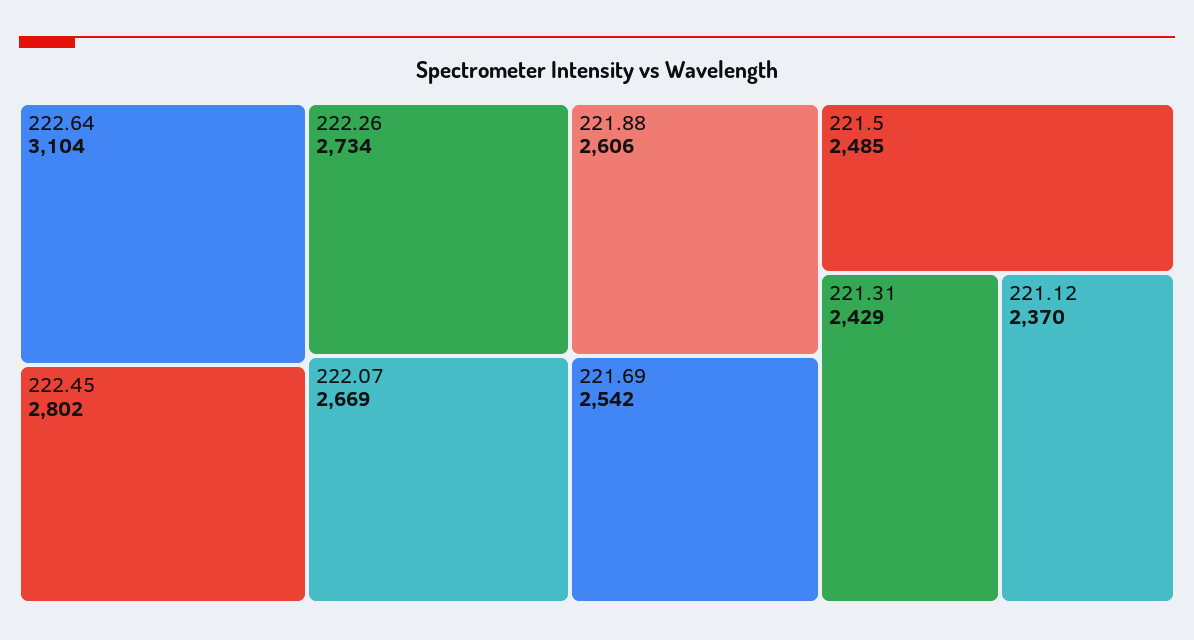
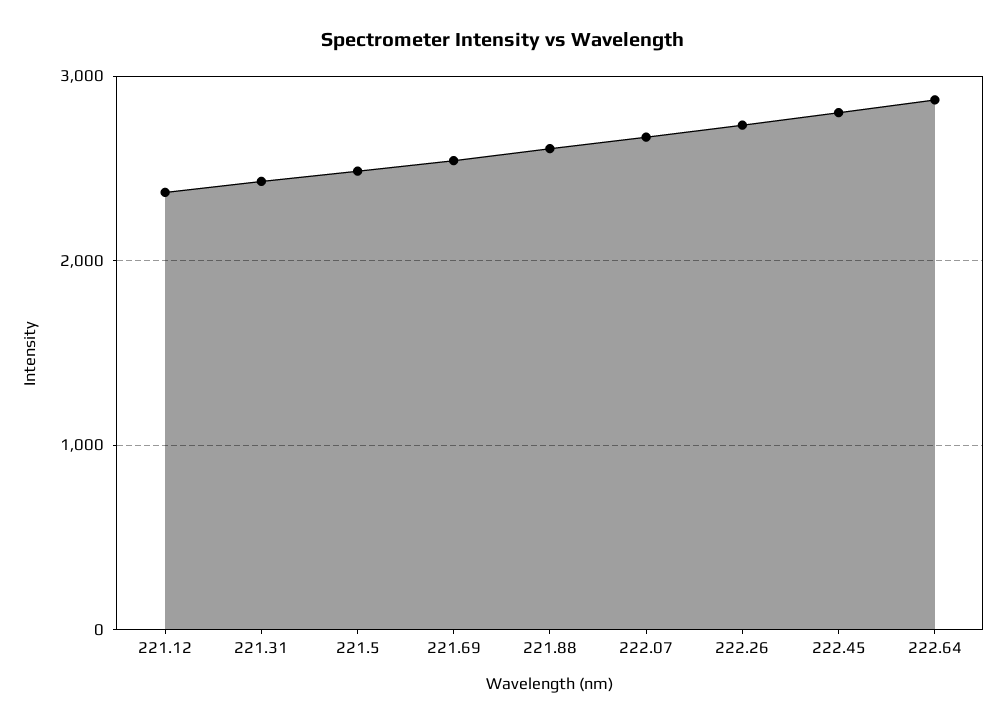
222.64: 3104 -> 2900

